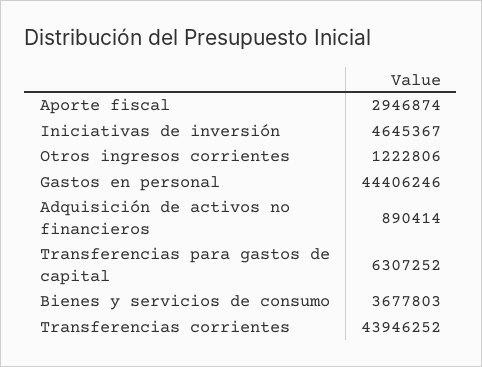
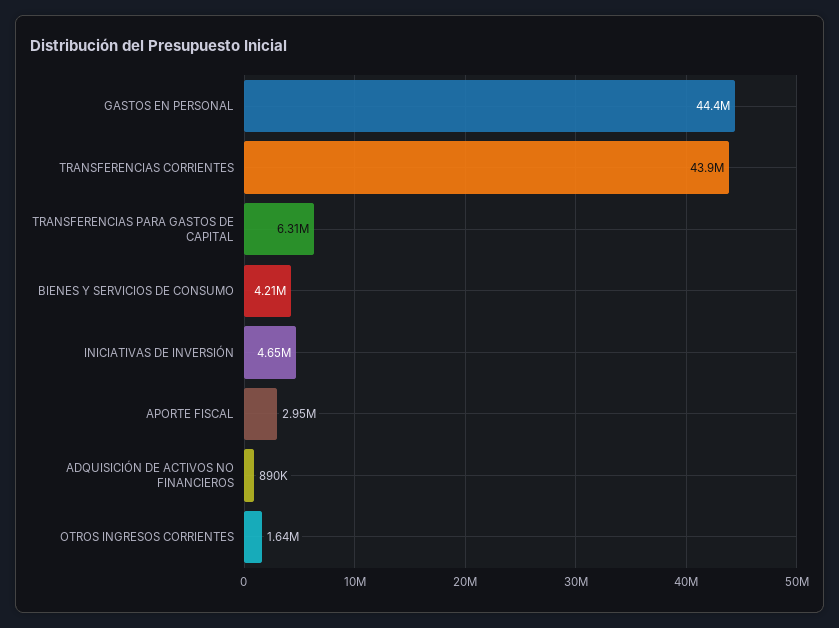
Otros ingresos corrientes: 1222806 -> 1640000
Bienes y servicios de consumo: 3677803 -> 4210000

